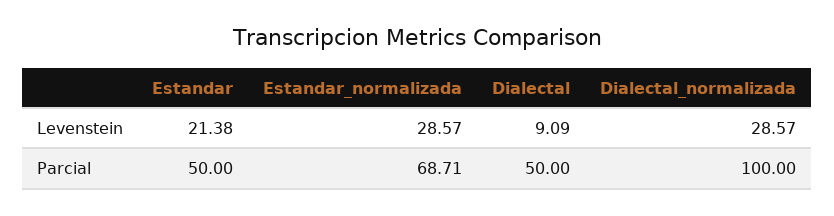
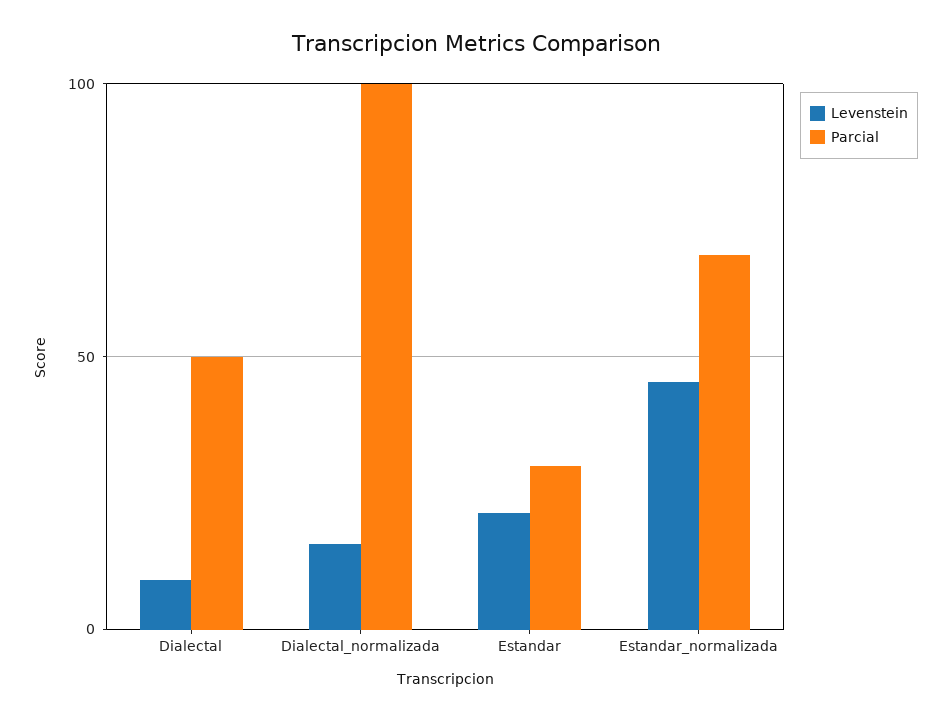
Levenstein, Estandar_normalizada: 28.57 -> 45
Levenstein, Dialectal_normalizada: 28.57 -> 15
Parcial, Estandar: 50 -> 30

